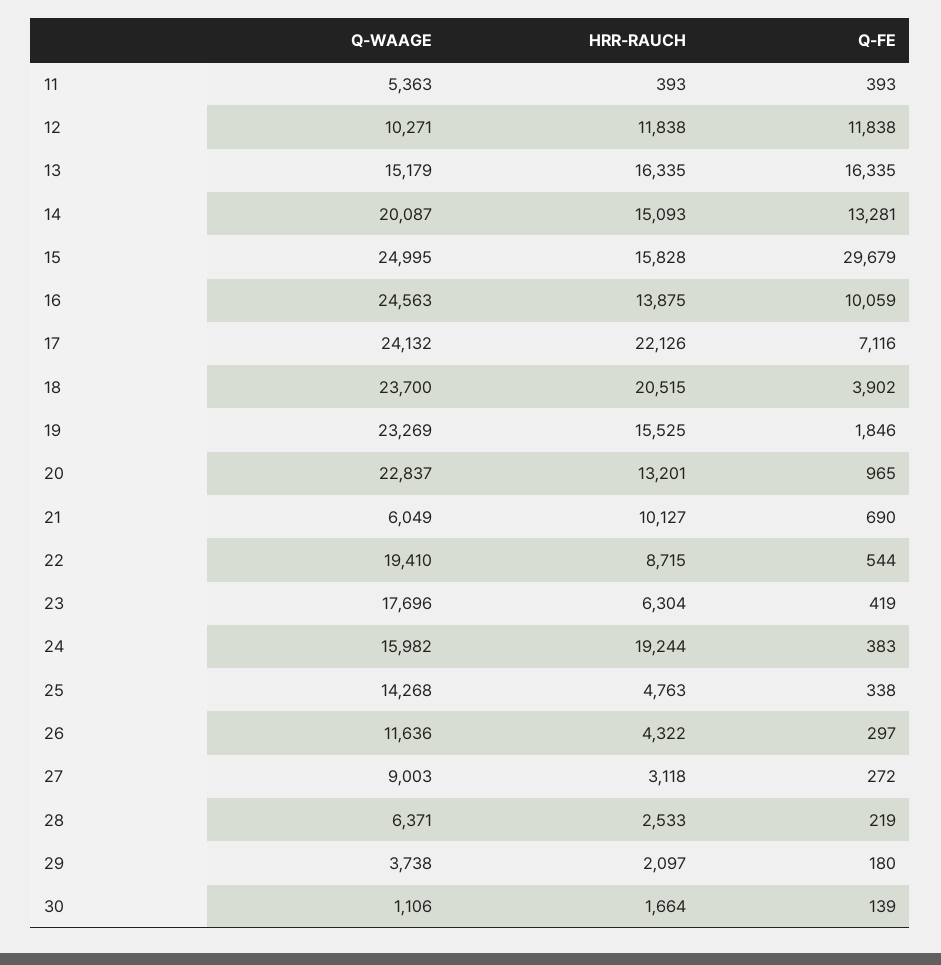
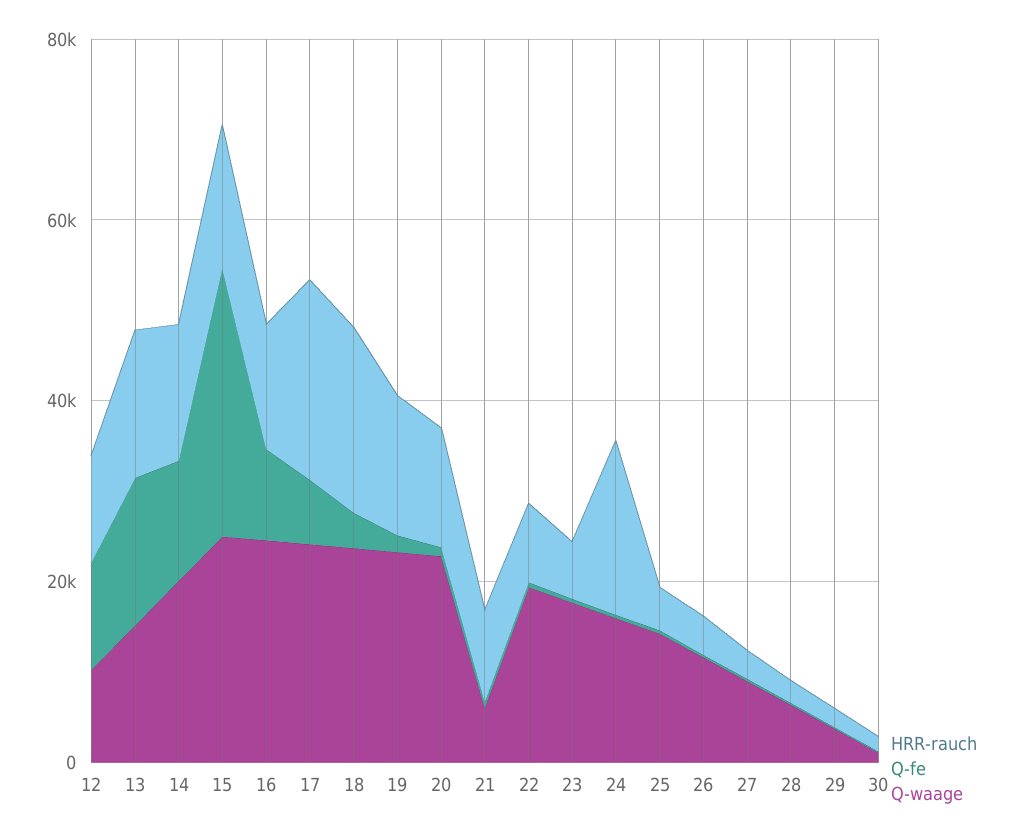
Q-WAAGE, 11: 5363 -> none
HRR-RAUCH, 11: 393 -> none
Q-FE, 11: 393 -> none

